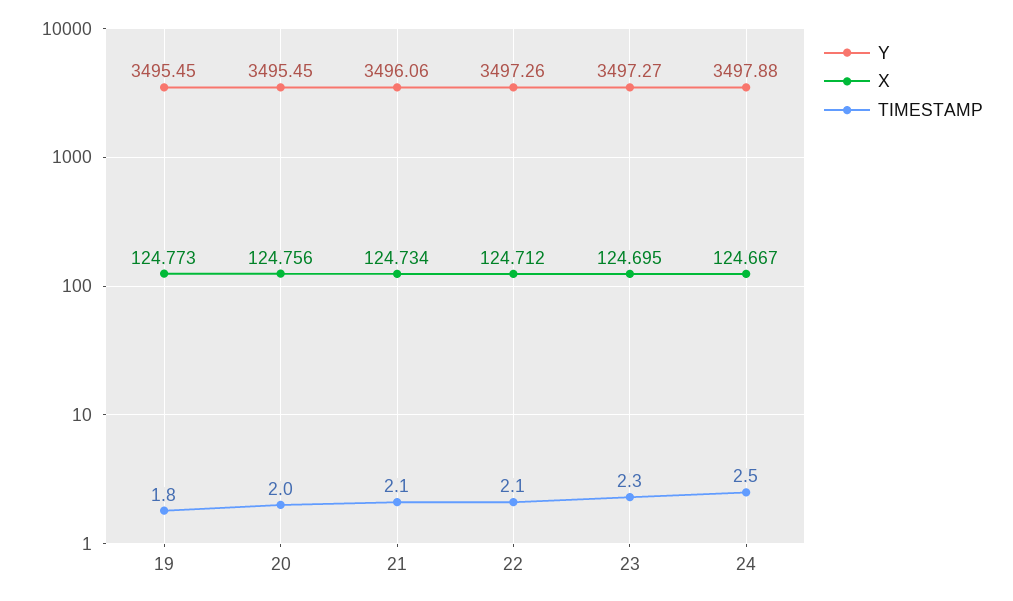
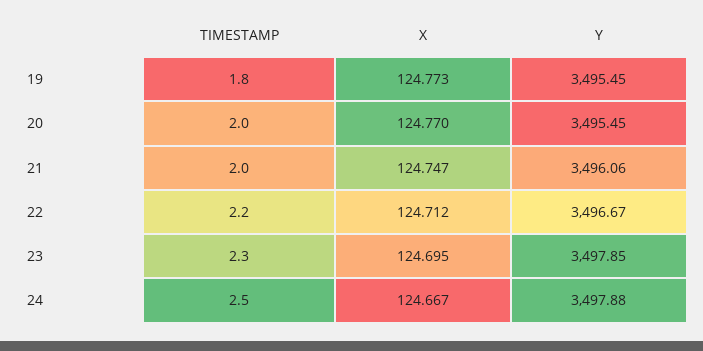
X, 20: 124.756 -> 124.77
X, 21: 124.734 -> 124.747
TIMESTAMP, 21: 2.1 -> 2
Y, 22: 3497.26 -> 3496.67
TIMESTAMP, 22: 2.1 -> 2.2
Y, 23: 3497.27 -> 3497.85

